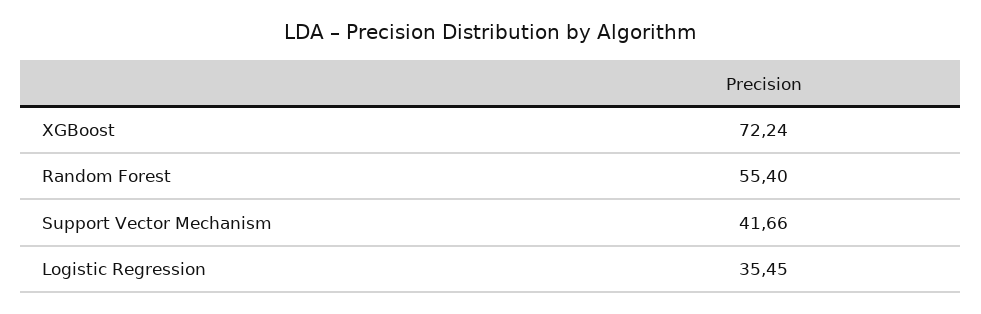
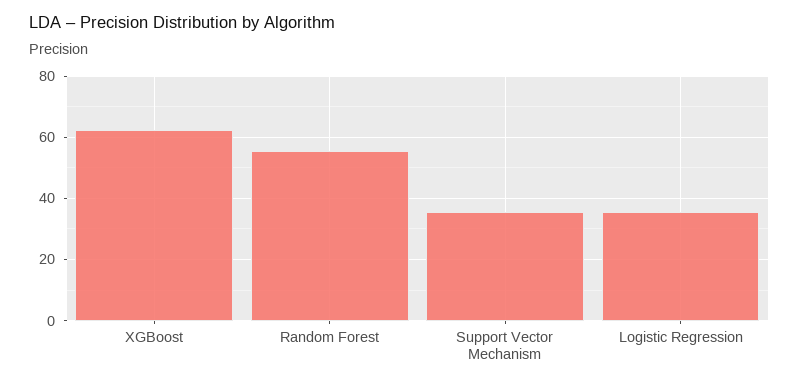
XGBoost: 72.24 -> 62
Support Vector Mechanism: 41.66 -> 36

